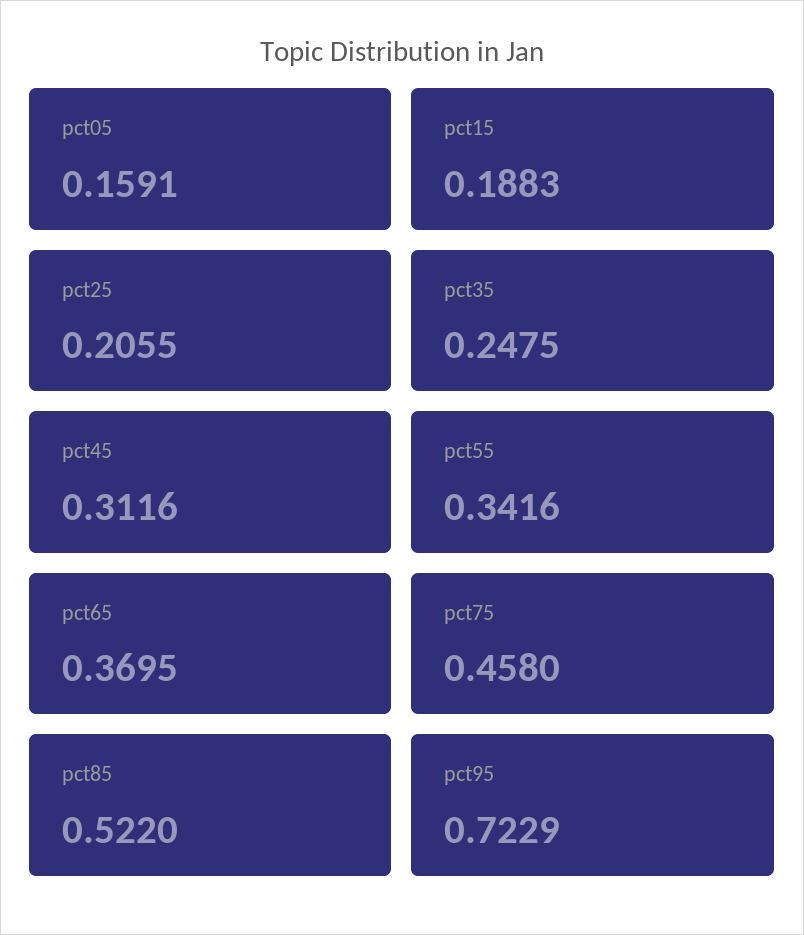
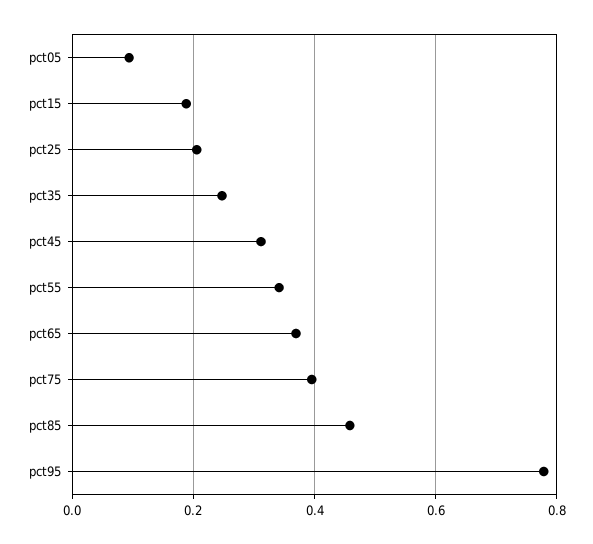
pct05: 0.1591 -> 0.1
pct75: 0.458 -> 0.4
pct85: 0.522 -> 0.46
pct95: 0.7229 -> 0.78

